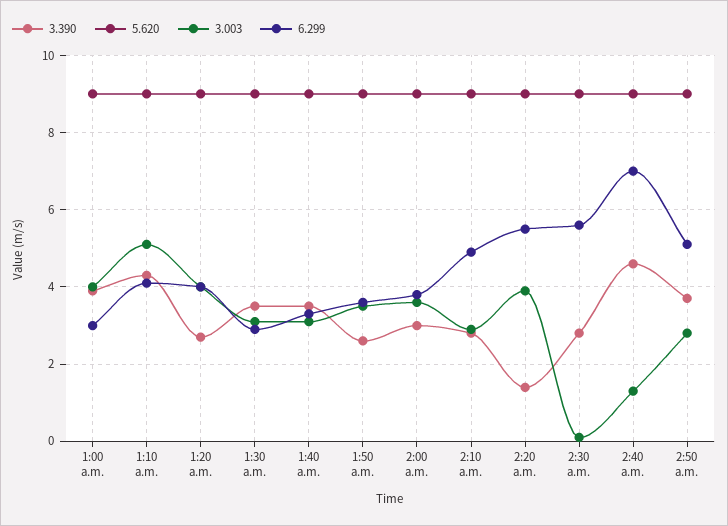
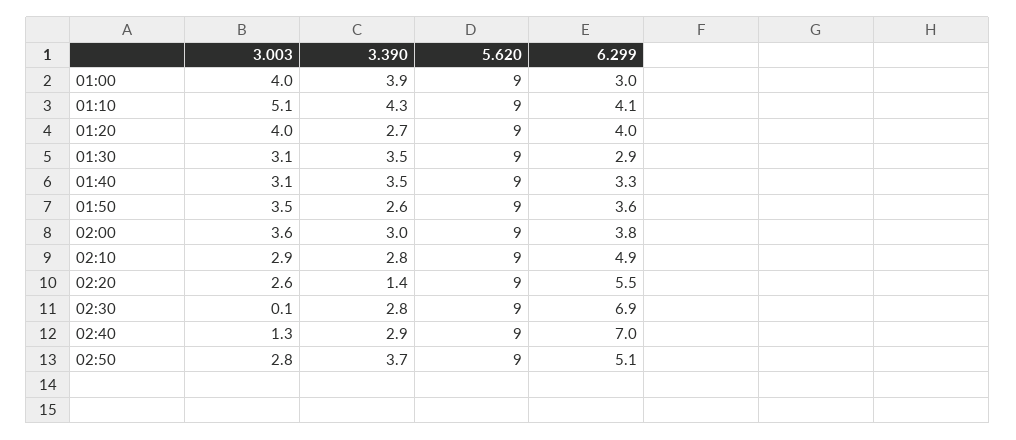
3.003, 2:20 a.m.: 4 -> 2.6
6.299, 2:30 a.m.: 5.5 -> 6.9
3.390, 2:40 a.m.: 4.5 -> 2.9

